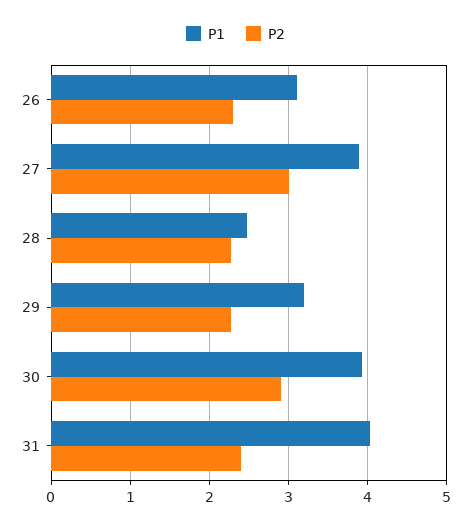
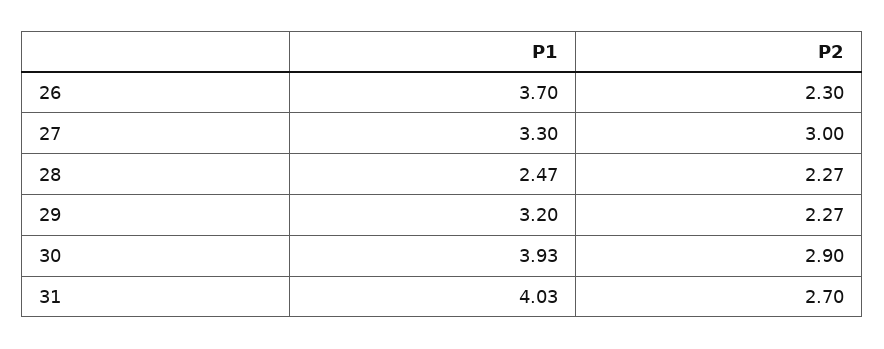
P1, 26: 3.1 -> 3.7
P1, 27: 3.9 -> 3.3
P2, 31: 2.4 -> 2.7

